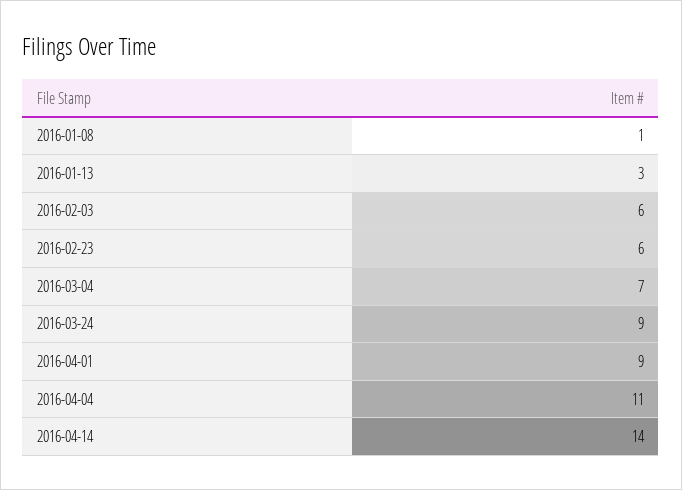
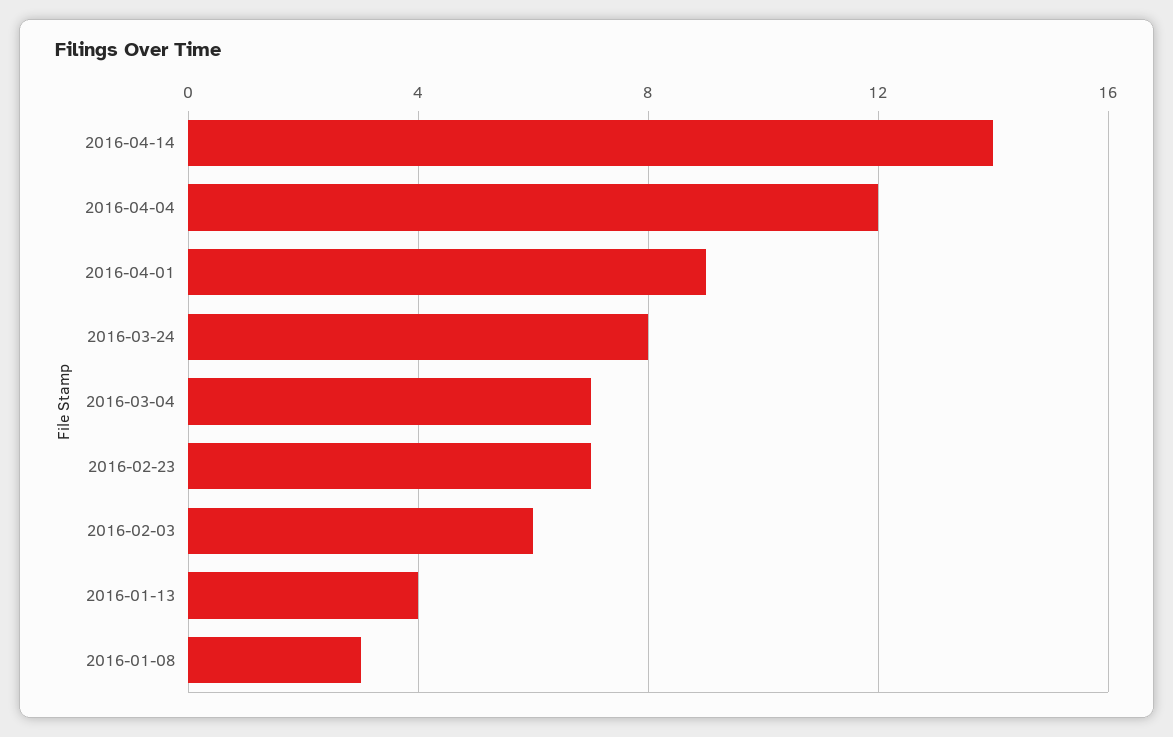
2016-01-08: 1 -> 3
2016-01-13: 3 -> 4
2016-02-23: 6 -> 7
2016-03-24: 9 -> 8
2016-04-04: 11 -> 12

